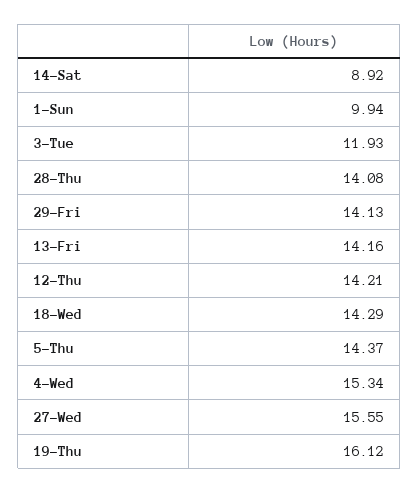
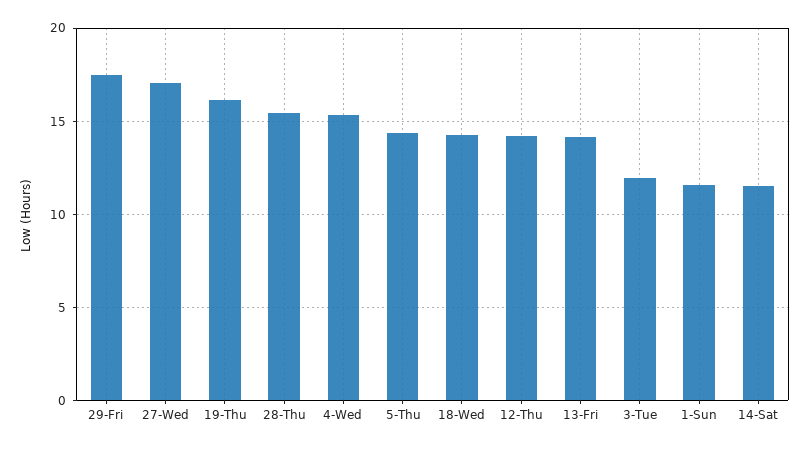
14-Sat: 8.92 -> 11.5
1-Sun: 9.94 -> 11.5
28-Thu: 14.08 -> 15.5
29-Fri: 14.13 -> 17.5
27-Wed: 15.55 -> 17

